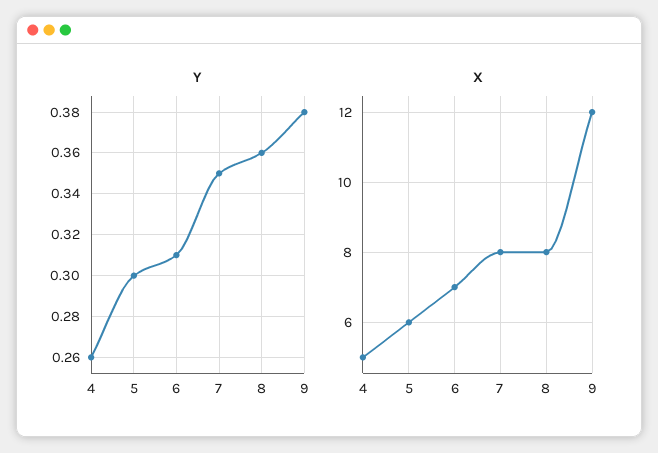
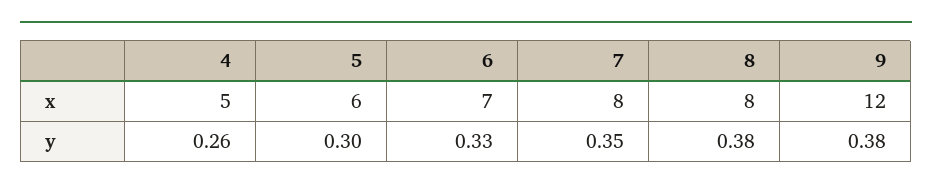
Y, 6: 0.31 -> 0.33
Y, 8: 0.36 -> 0.38

